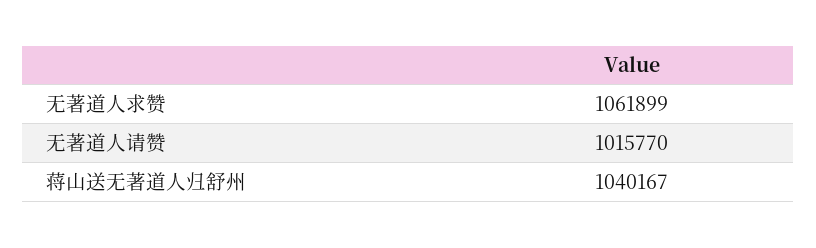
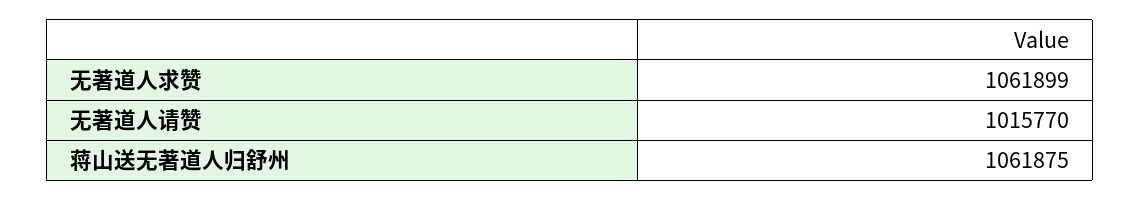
蒋山送无著道人归舒州: 1040167 -> 1061875

